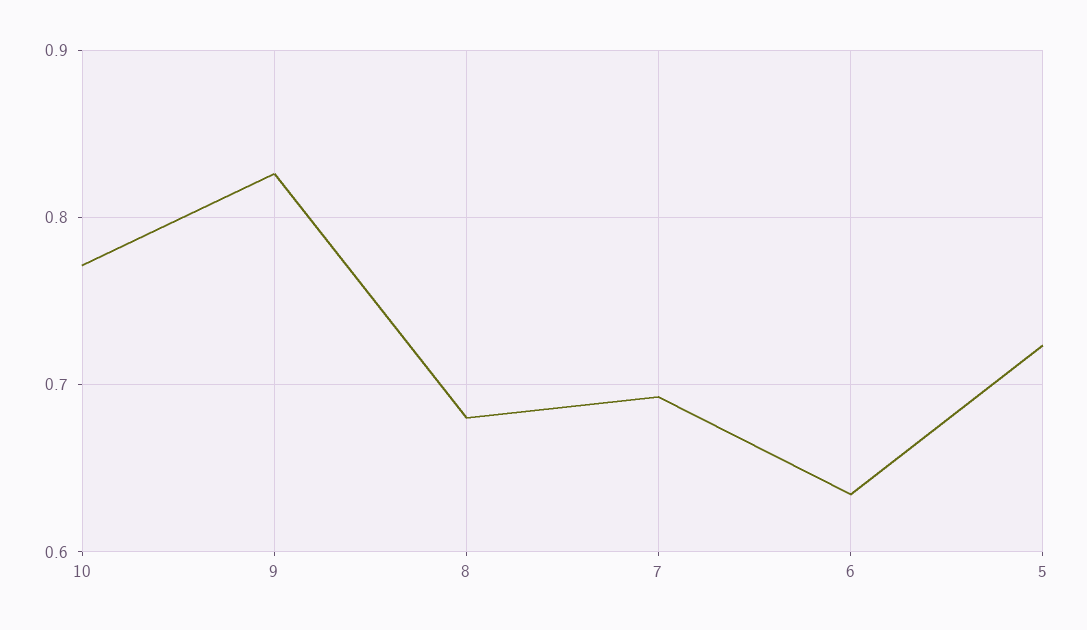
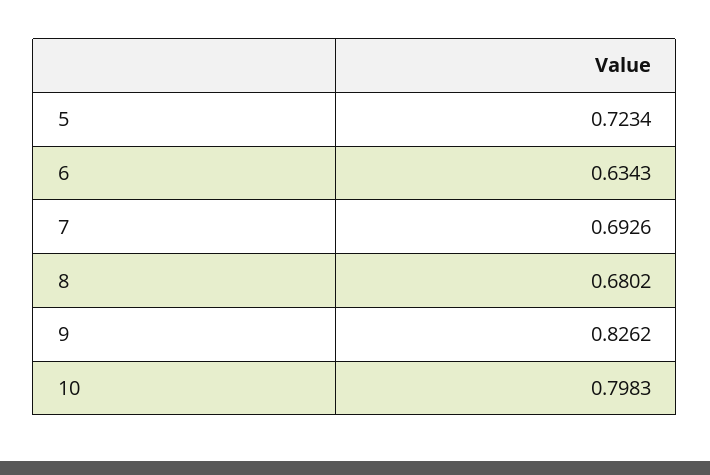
10: 0.77 -> 0.7983

